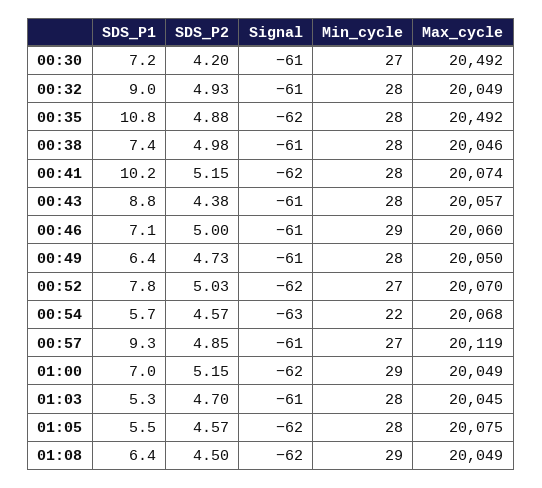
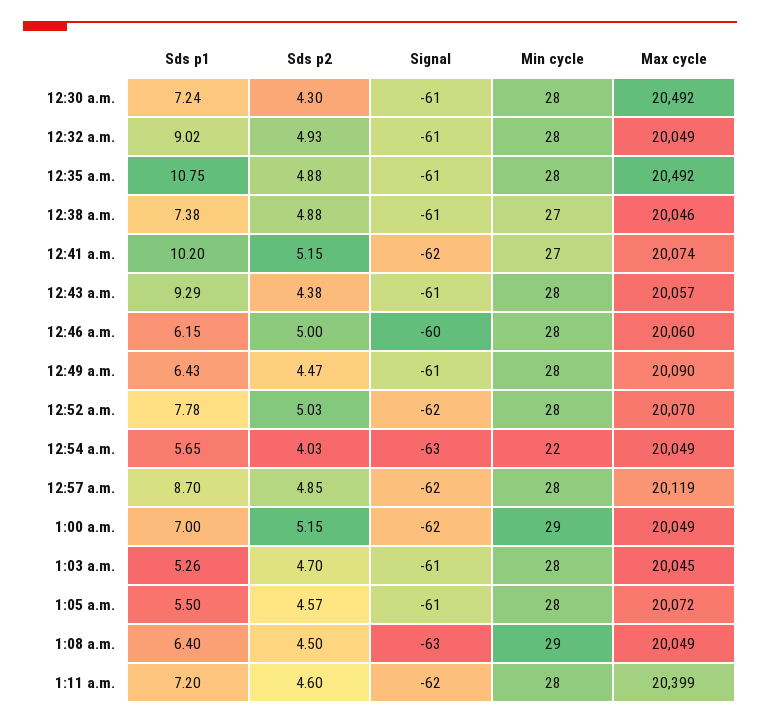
SDS_P2, 00:30: 4.2 -> 4.3
Min_cycle, 00:30: 27 -> 28
Signal, 00:35: -62 -> -61
SDS_P2, 00:38: 4.98 -> 4.88
Min_cycle, 00:38: 28 -> 27
Min_cycle, 00:41: 28 -> 27
SDS_P1, 00:43: 8.8 -> 9.29
SDS_P1, 00:46: 7.1 -> 6.15
Signal, 00:46: -61 -> -60
Min_cycle, 00:46: 29 -> 28
SDS_P2, 00:49: 4.73 -> 4.47
Max_cycle, 00:49: 20050 -> 20090
Min_cycle, 00:52: 27 -> 28
SDS_P2, 00:54: 4.57 -> 4.03
Max_cycle, 00:54: 20068 -> 20049
SDS_P1, 00:57: 9.3 -> 8.7
Signal, 00:57: -61 -> -62
Min_cycle, 00:57: 27 -> 28
Signal, 01:05: -62 -> -61
Max_cycle, 01:05: 20075 -> 20072
Signal, 01:08: -62 -> -63
SDS_P1, 1:11 a.m.: none -> 7.2
SDS_P2, 1:11 a.m.: none -> 4.6
Signal, 1:11 a.m.: none -> -62
Min_cycle, 1:11 a.m.: none -> 28
Max_cycle, 1:11 a.m.: none -> 20399

